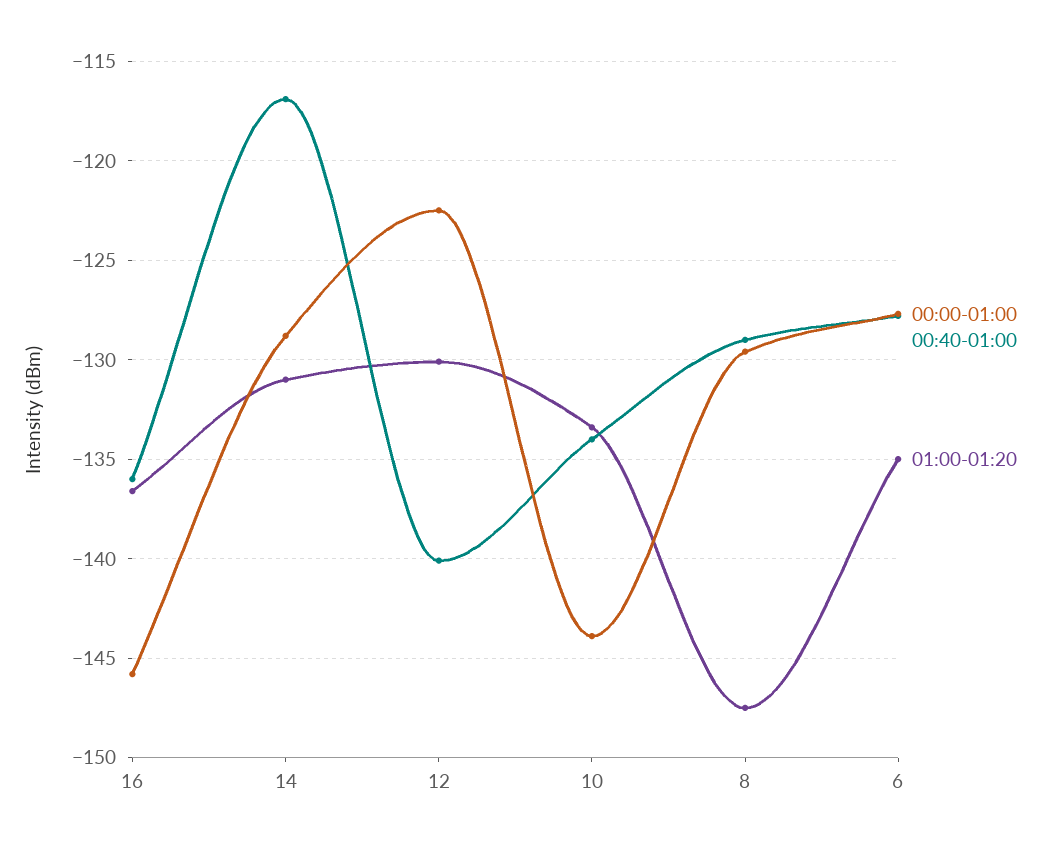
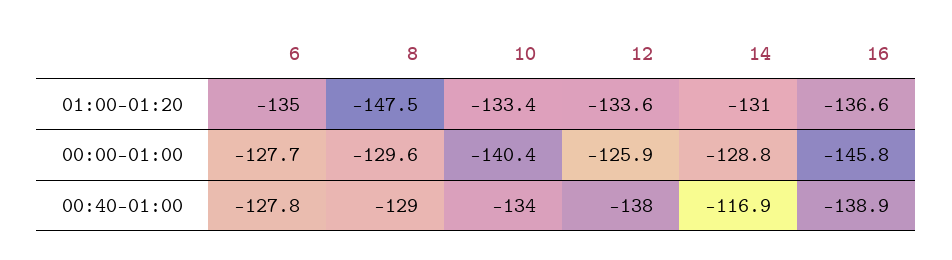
00:40-01:00, 16: -136 -> -138.9
00:00-01:00, 12: -122.5 -> -125.9
00:40-01:00, 12: -140 -> -138
01:00-01:20, 12: -130 -> -133.6
00:00-01:00, 10: -144 -> -140.4

